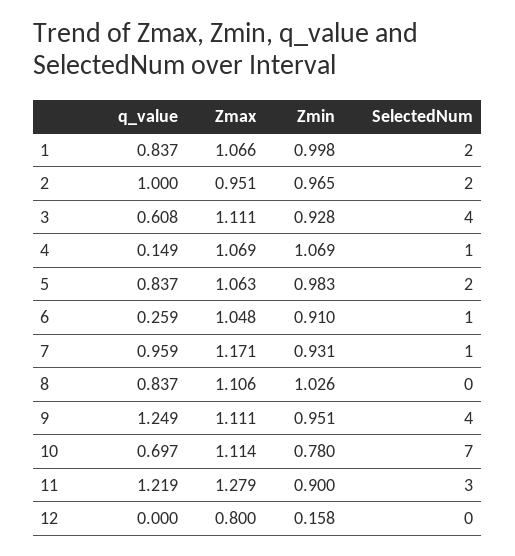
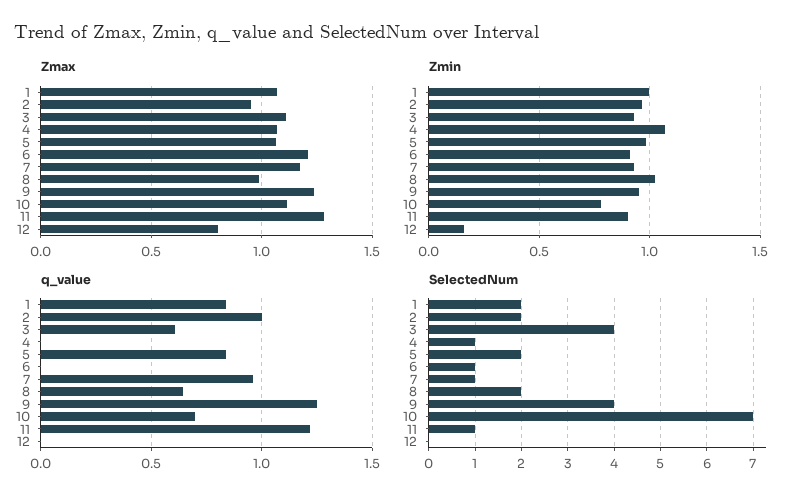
q_value, 4: 0.149 -> 0
q_value, 6: 0.259 -> 0
Zmax, 6: 1.048 -> 1.2
q_value, 8: 0.837 -> 0.65
Zmax, 8: 1.106 -> 1
SelectedNum, 8: 0 -> 2
Zmax, 9: 1.111 -> 1.25
SelectedNum, 11: 3 -> 1

